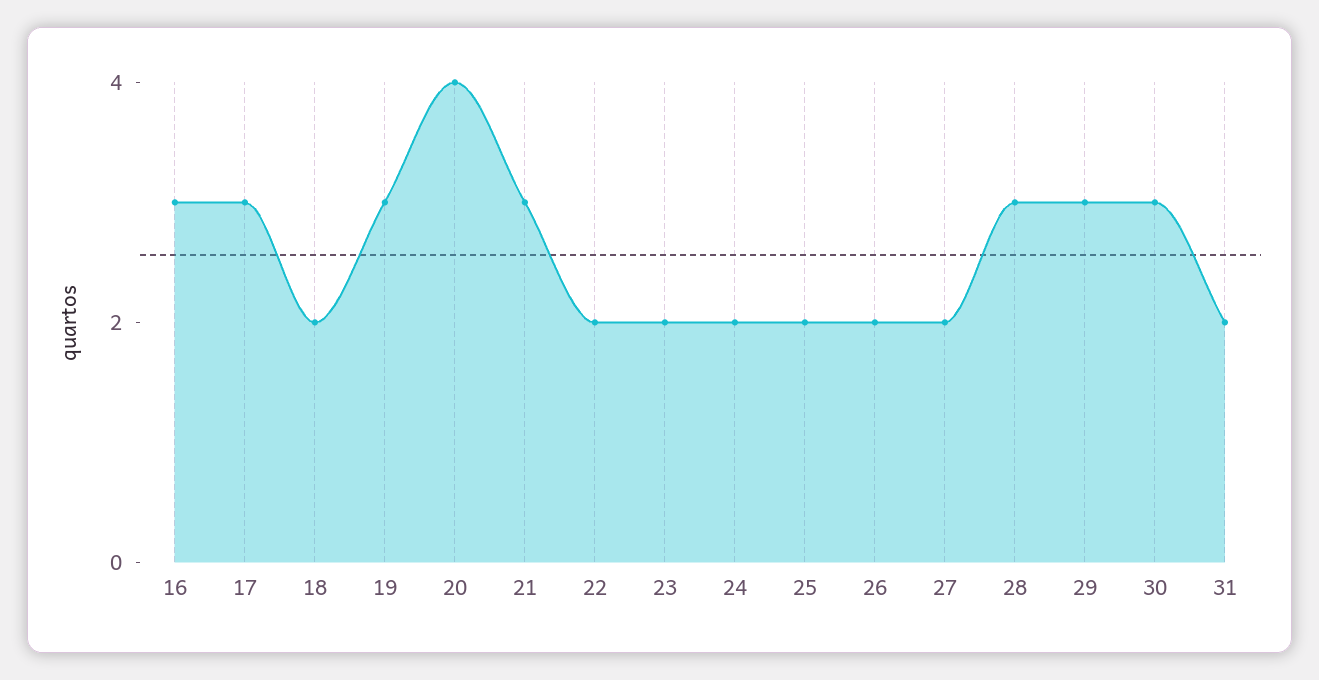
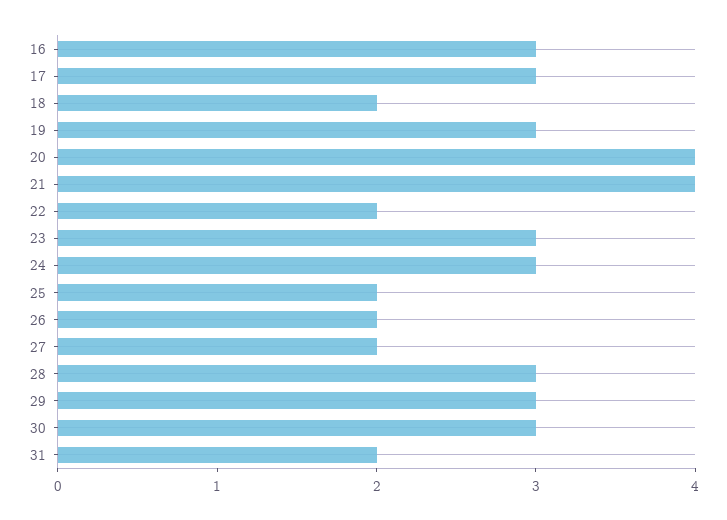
21: 3 -> 4
23: 2 -> 3
24: 2 -> 3

